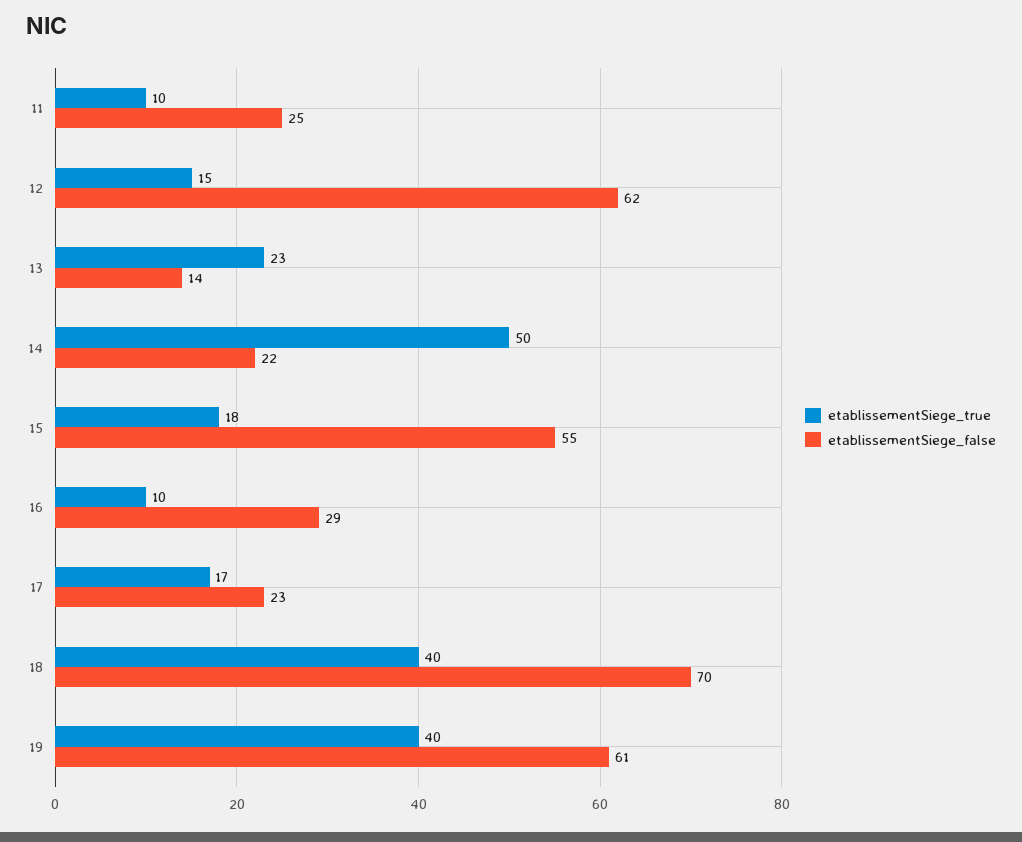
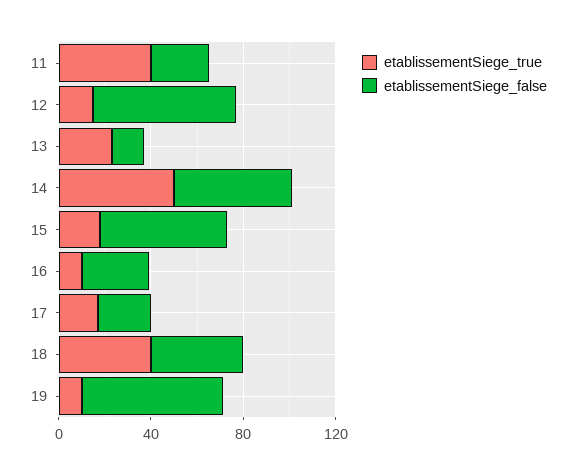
etablissementSiege_true, 11: 10 -> 40
etablissementSiege_false, 14: 22 -> 50
etablissementSiege_false, 18: 70 -> 40
etablissementSiege_true, 19: 40 -> 10

